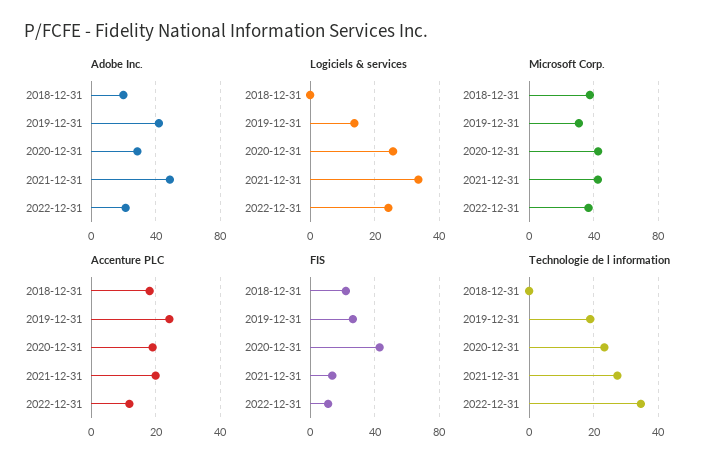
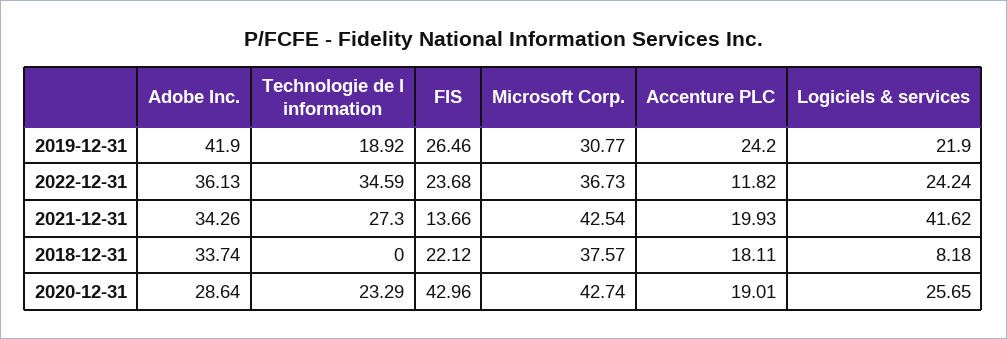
Adobe Inc., 2018-12-31: 20 -> 33.74
Adobe Inc., 2021-12-31: 50 -> 34.26
Adobe Inc., 2022-12-31: 20 -> 36.13
Logiciels & services, 2018-12-31: 0 -> 8.18
Logiciels & services, 2019-12-31: 14 -> 21.9
Logiciels & services, 2021-12-31: 34 -> 41.62
FIS, 2022-12-31: 10 -> 23.68

